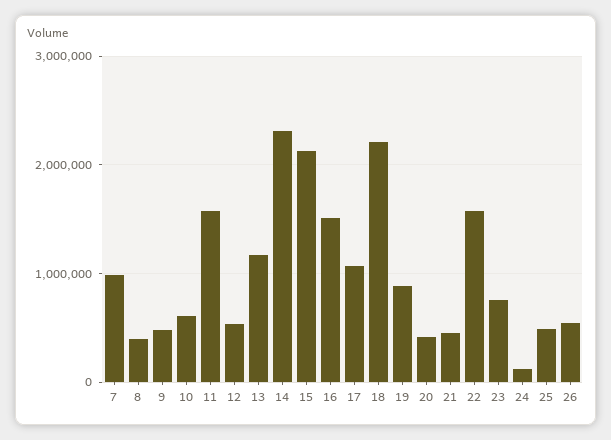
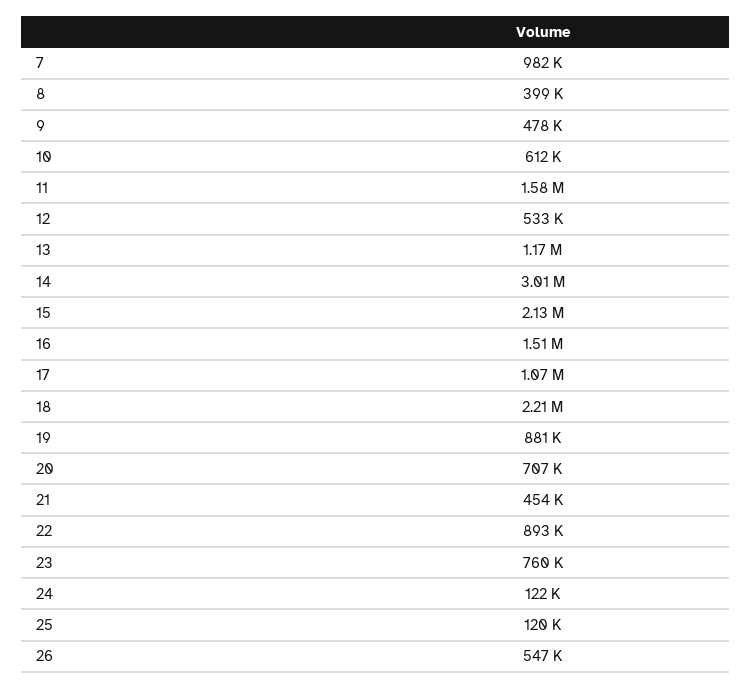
14: 2300000 -> 3010000
20: 400000 -> 707000
22: 1600000 -> 893000
25: 500000 -> 120000

